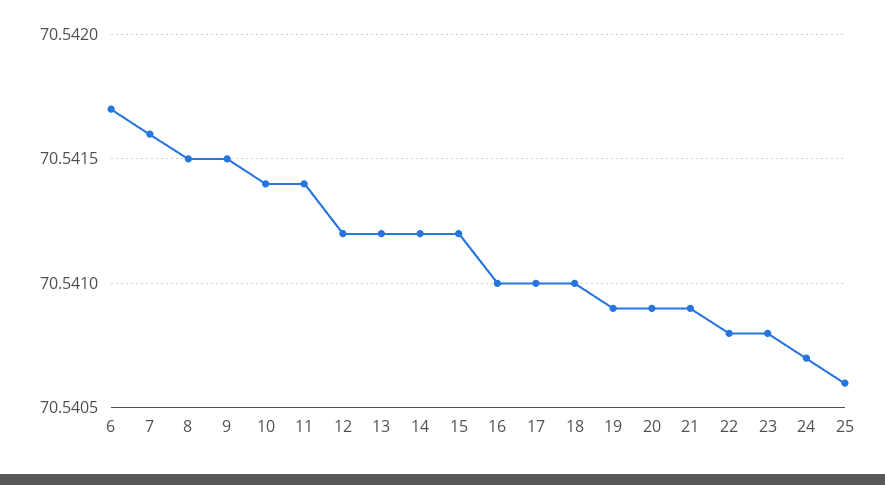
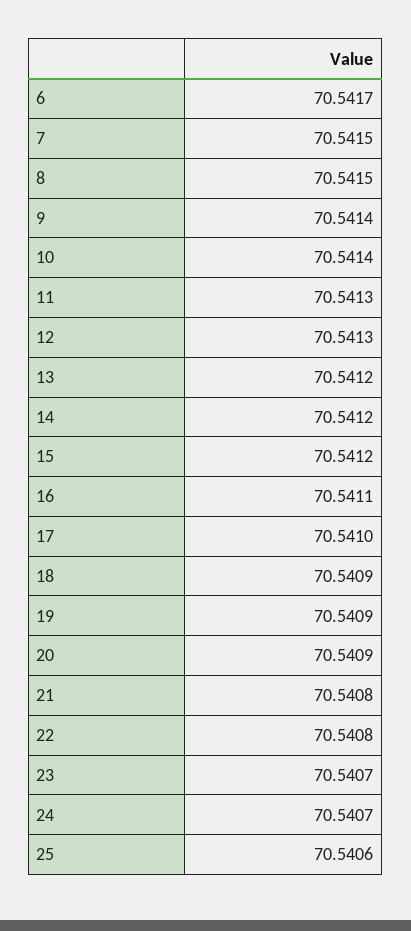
7: 70.5416 -> 70.5415
9: 70.5415 -> 70.5414
11: 70.5414 -> 70.5413
12: 70.5412 -> 70.5413
16: 70.541 -> 70.5411
18: 70.541 -> 70.5409
21: 70.5409 -> 70.5408
23: 70.5408 -> 70.5407

